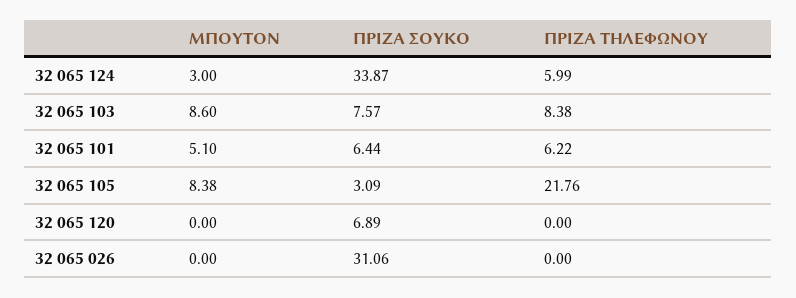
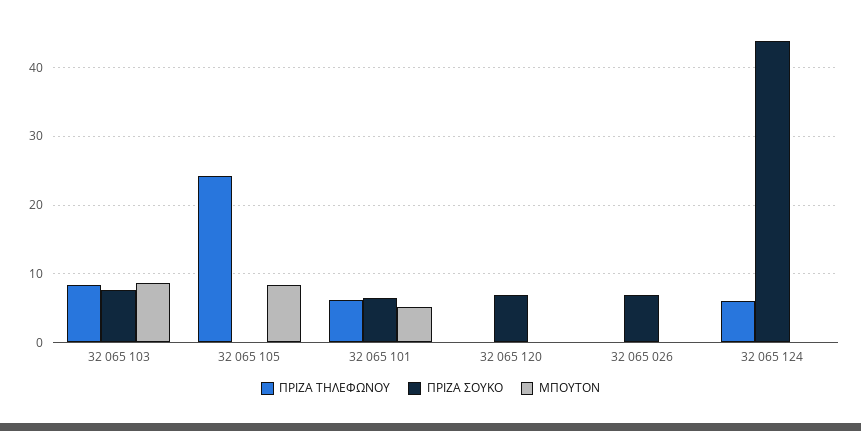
ΜΠΟΥΤΟΝ, 32 065 124: 3 -> 0
ΠΡΙΖΑ ΣΟΥΚΟ, 32 065 124: 33.87 -> 44
ΠΡΙΖΑ ΣΟΥΚΟ, 32 065 105: 3.09 -> 0
ΠΡΙΖΑ ΤΗΛΕΦΩΝΟΥ, 32 065 105: 21.76 -> 24
ΠΡΙΖΑ ΣΟΥΚΟ, 32 065 026: 31.06 -> 7

